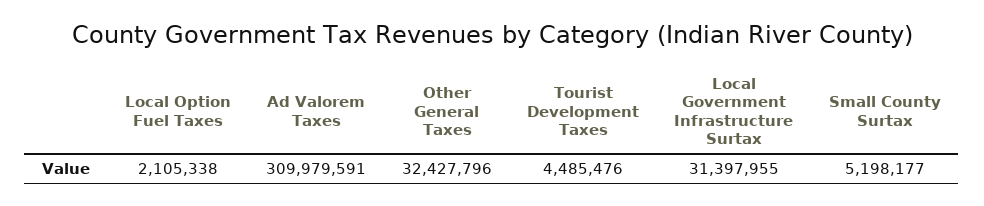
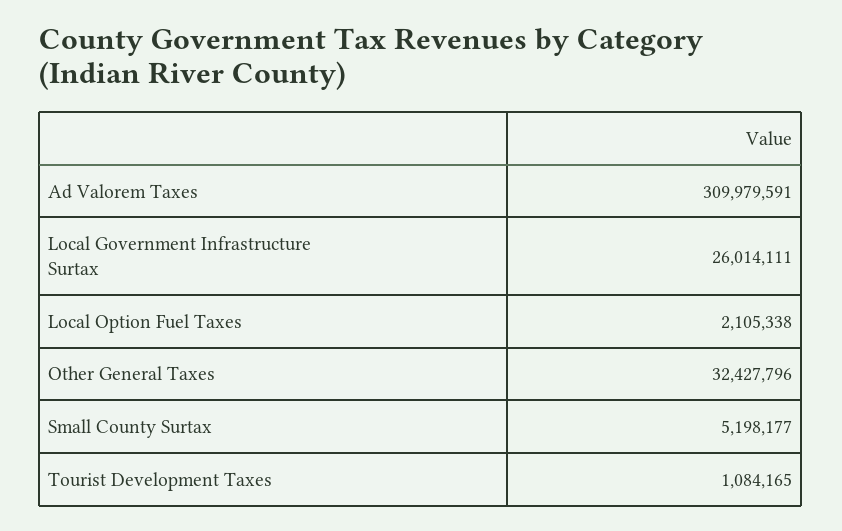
Tourist Development Taxes: 4485476 -> 1084165
Local Government Infrastructure Surtax: 31397955 -> 26014111

